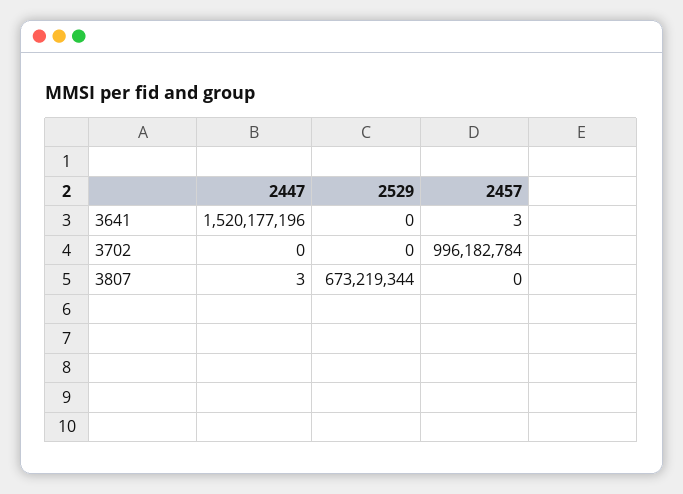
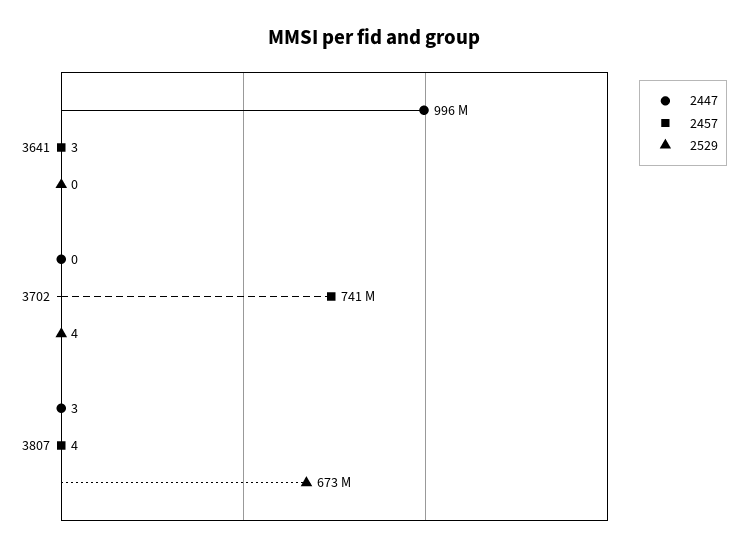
2447, 3641: 1520177196 -> 996000000
2529, 3702: 0 -> 4
2457, 3702: 996182784 -> 741000000
2457, 3807: 0 -> 4

